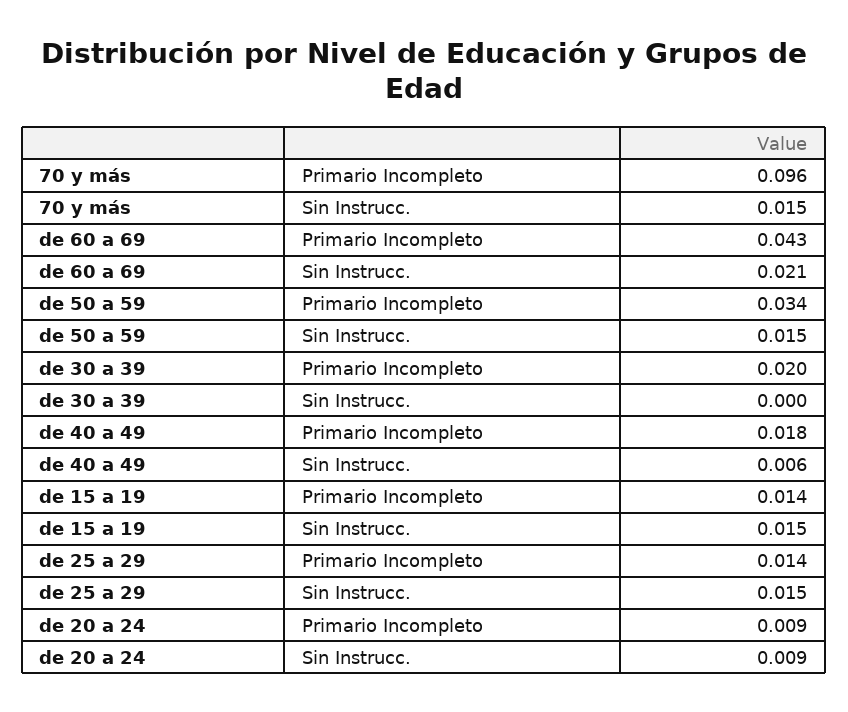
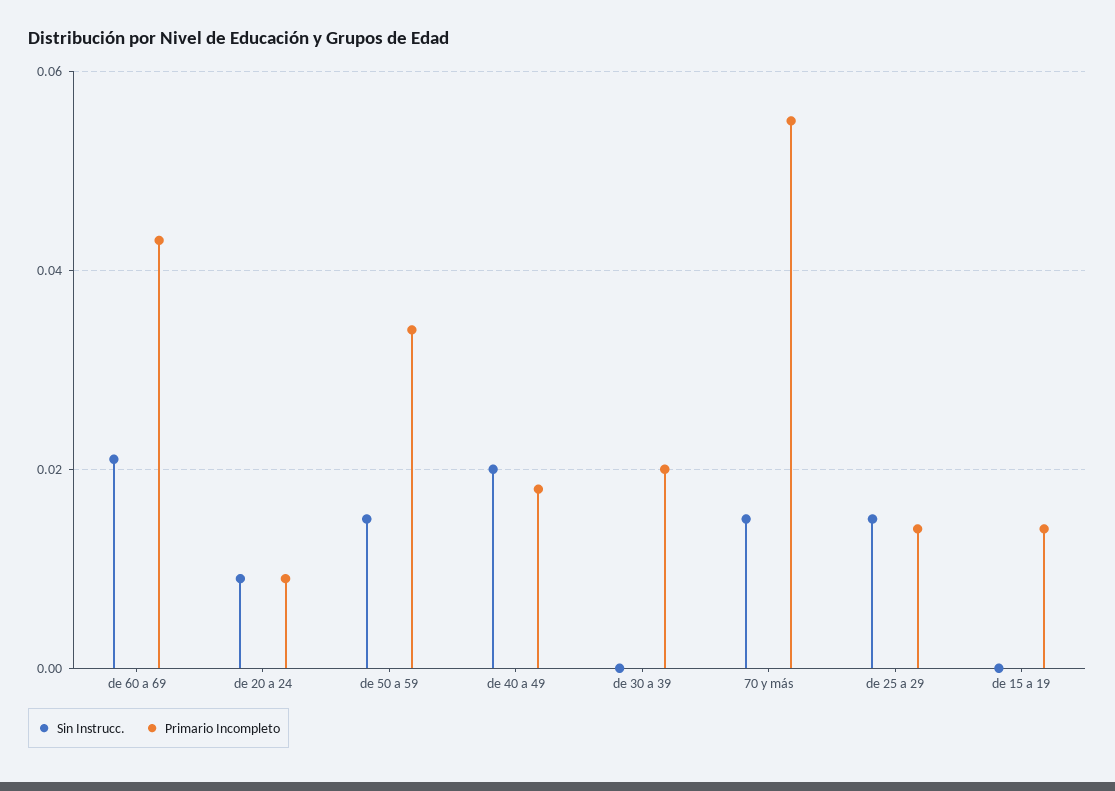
Primario Incompleto, 70 y más: 0.096 -> 0.055
Sin Instrucc., de 40 a 49: 0.006 -> 0.02
Sin Instrucc., de 15 a 19: 0.015 -> 0

